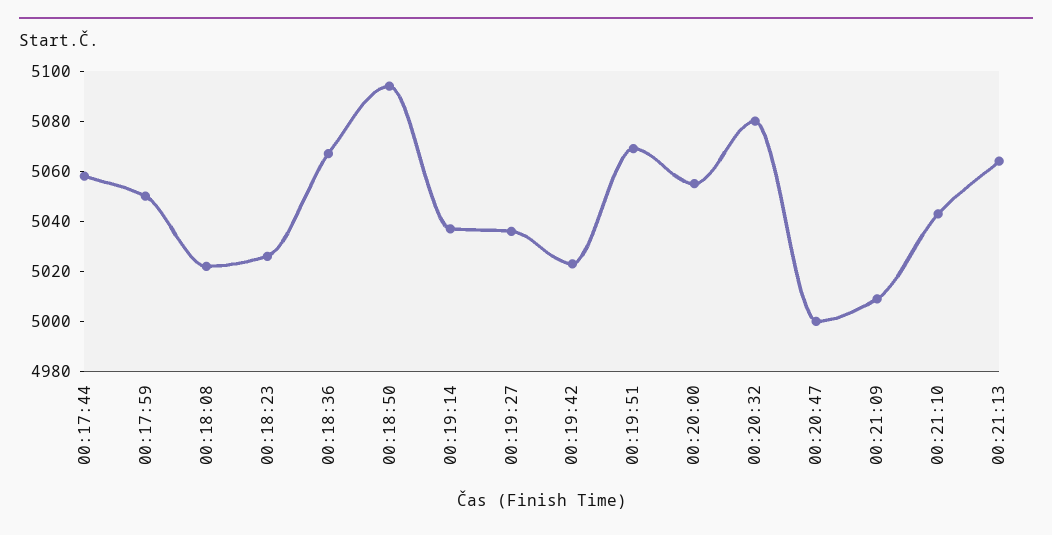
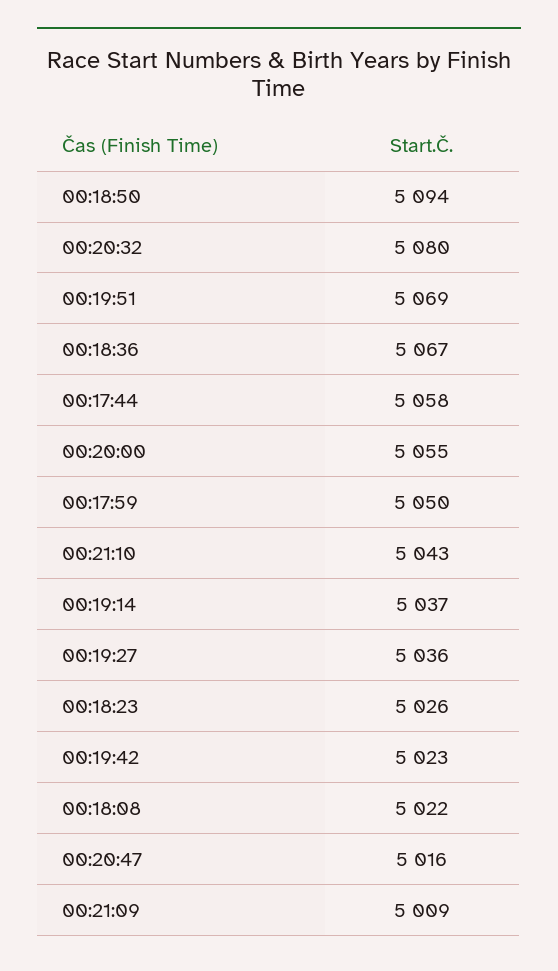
00:20:47: 5000 -> 5016
00:21:13: 5065 -> none

